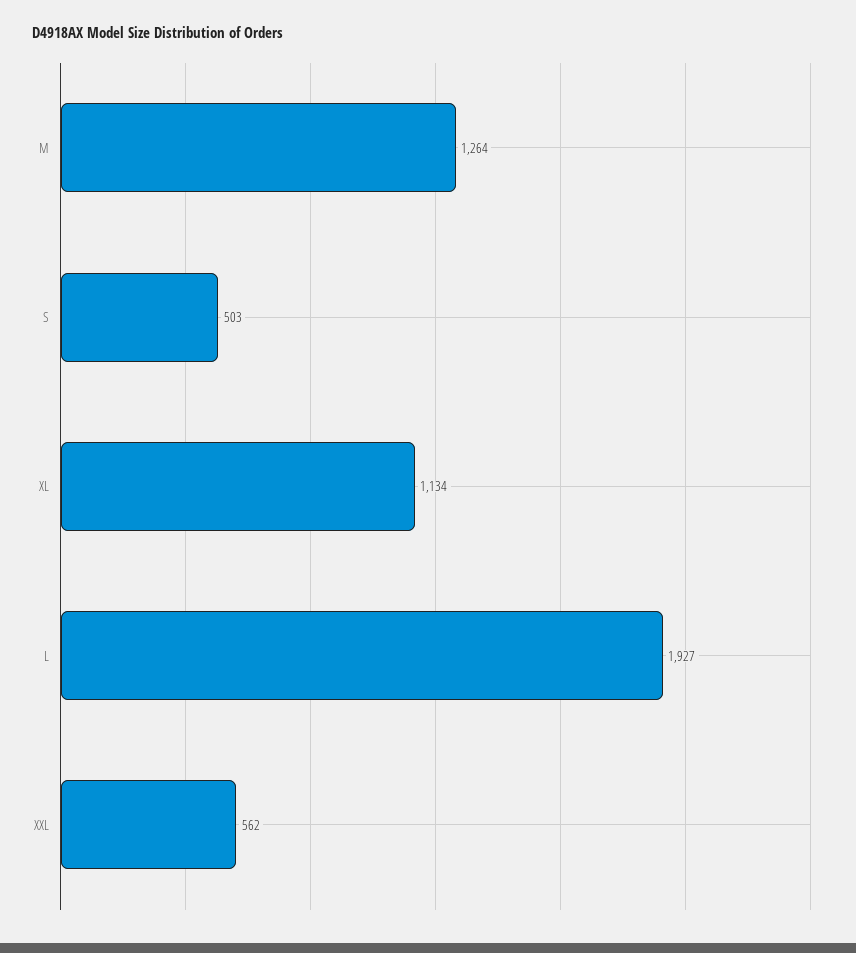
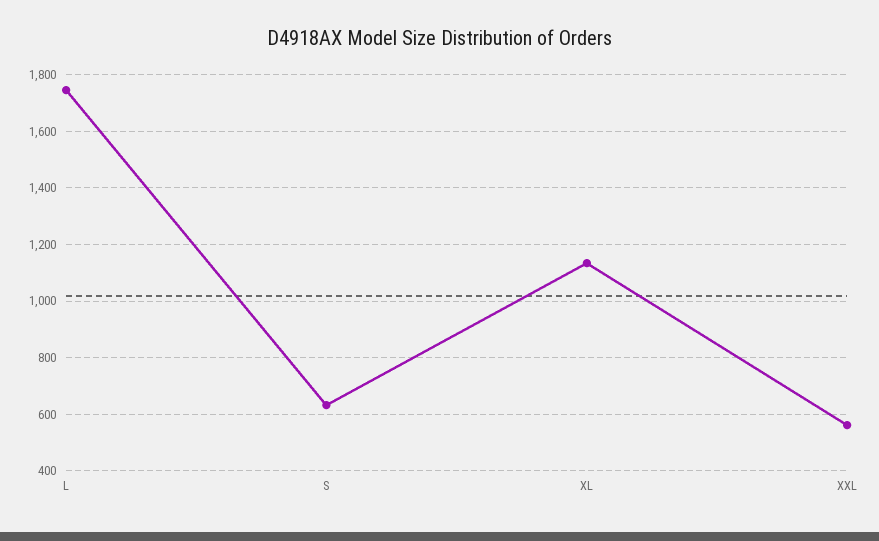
M: 1264 -> none
S: 503 -> 625
L: 1927 -> 1750

